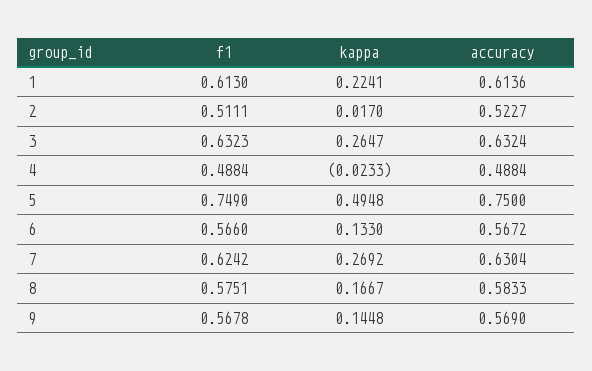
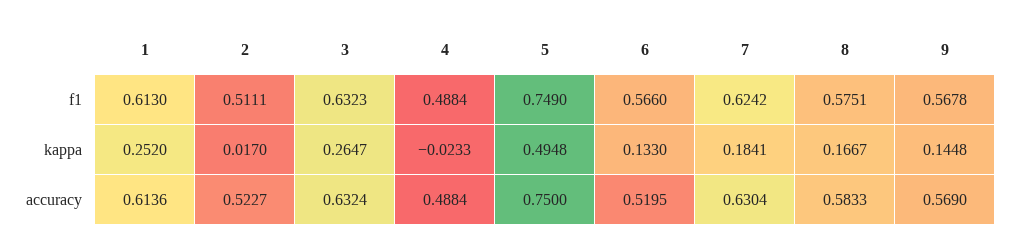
kappa, 1: 0.2241 -> 0.252
accuracy, 6: 0.5672 -> 0.5195
kappa, 7: 0.2692 -> 0.1841

